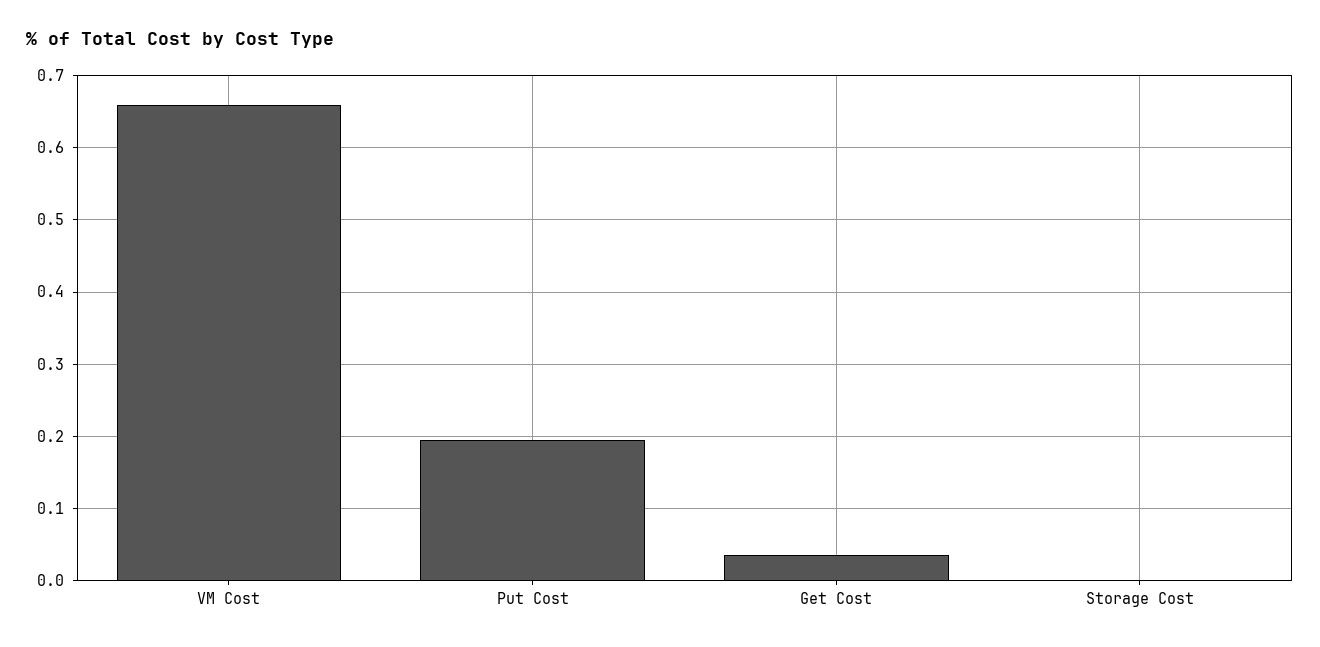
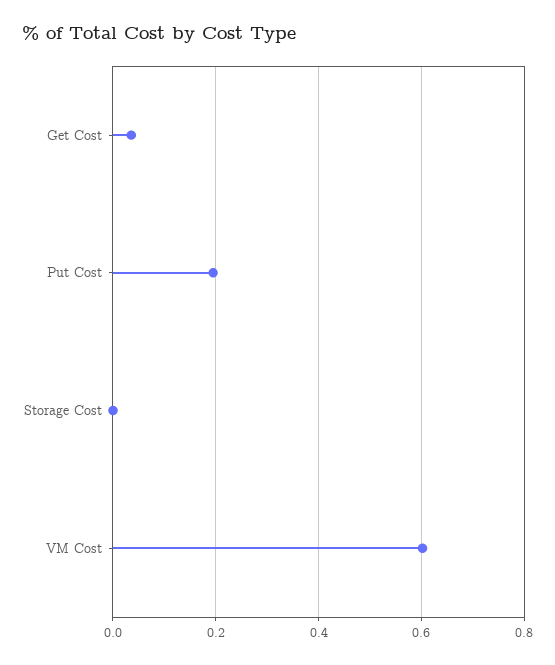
VM Cost: 0.66 -> 0.6

